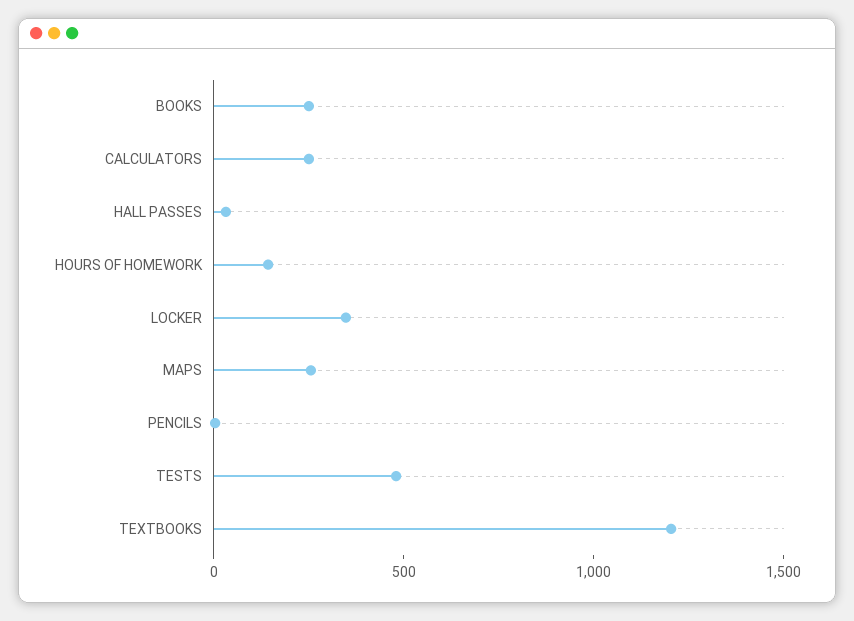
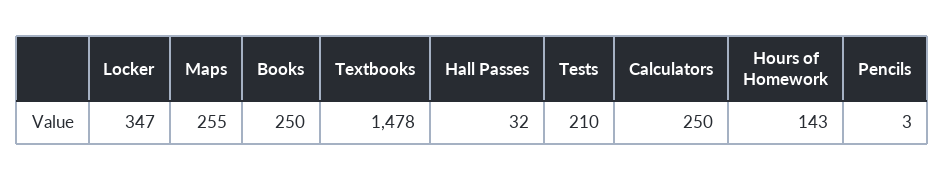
TESTS: 500 -> 210
TEXTBOOKS: 1200 -> 1478

